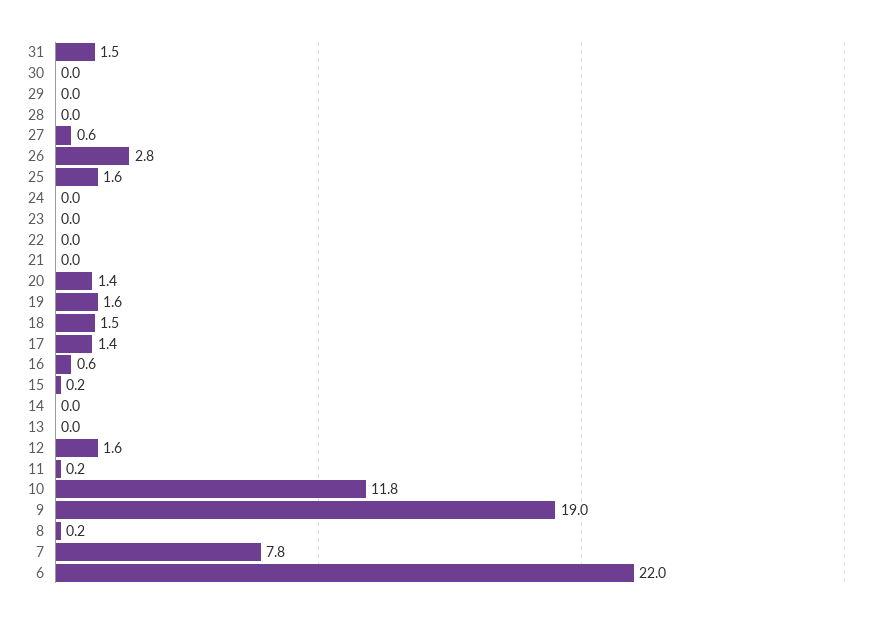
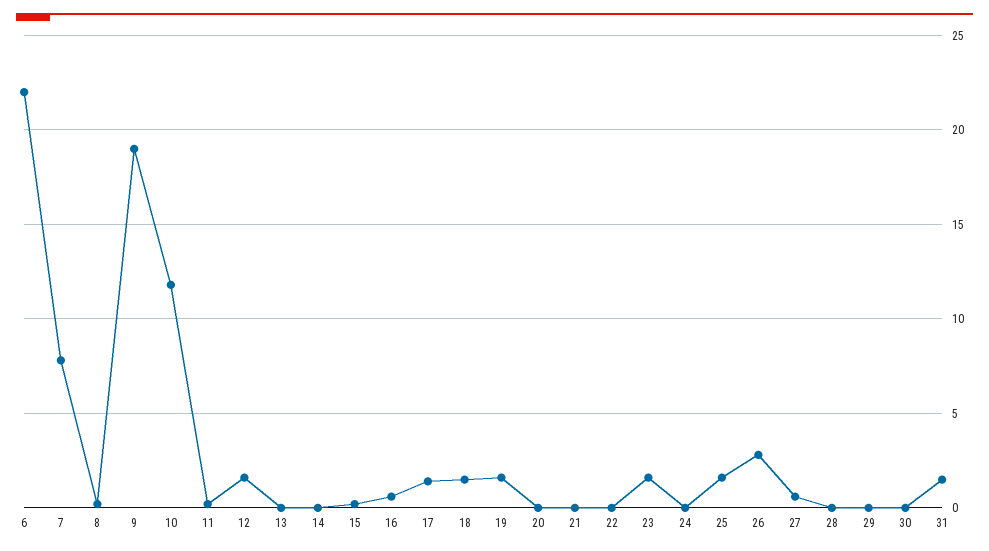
23: 0 -> 1.5
20: 1.4 -> 0

